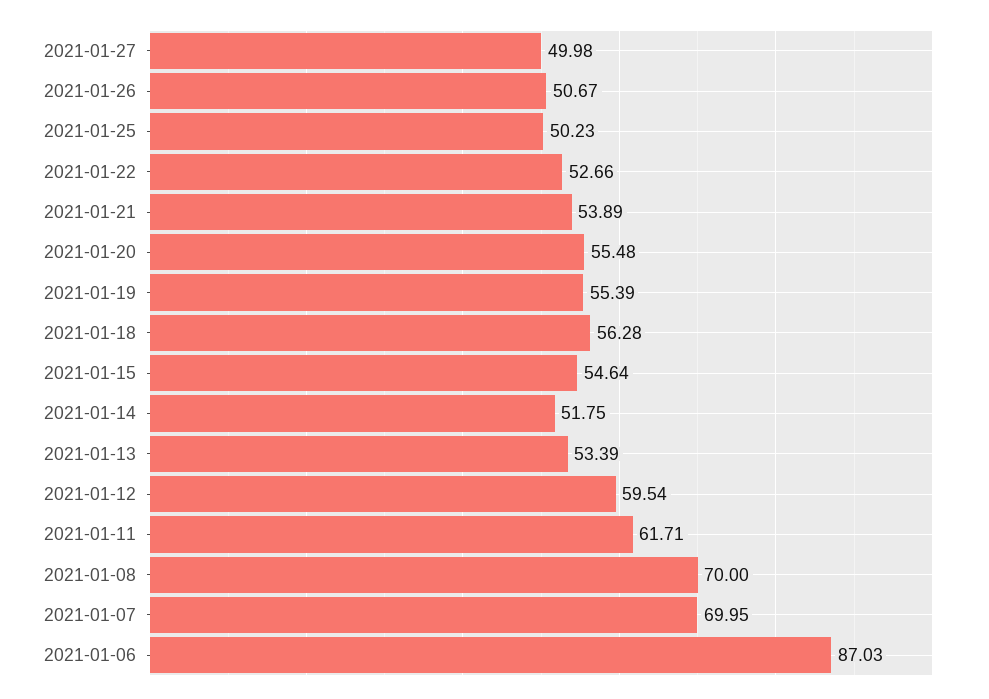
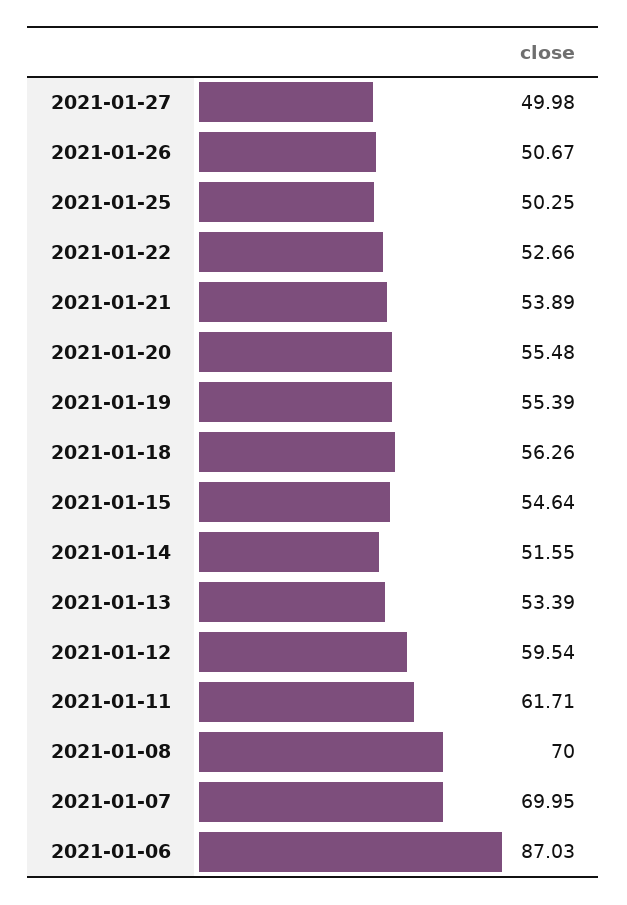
2021-01-25: 50.23 -> 50.25
2021-01-18: 56.28 -> 56.26
2021-01-14: 51.75 -> 51.55

